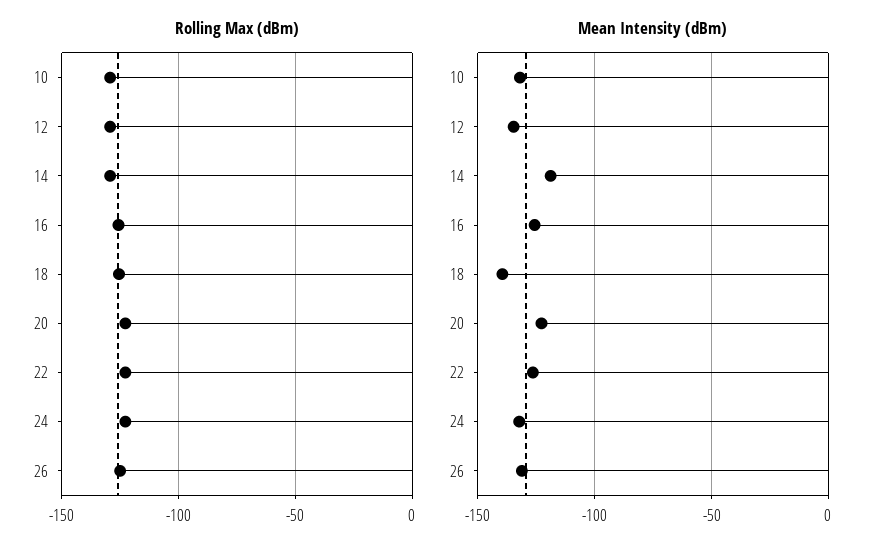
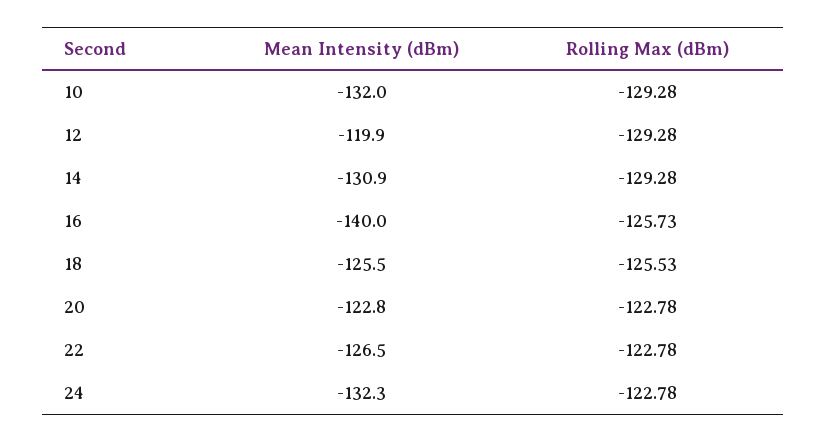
Rolling Max (dBm), 26: -125 -> none
Mean Intensity (dBm), 12: -135 -> -119.9
Mean Intensity (dBm), 14: -120 -> -130.9
Mean Intensity (dBm), 16: -125 -> -140
Mean Intensity (dBm), 18: -140 -> -125.5
Mean Intensity (dBm), 26: -130 -> none

